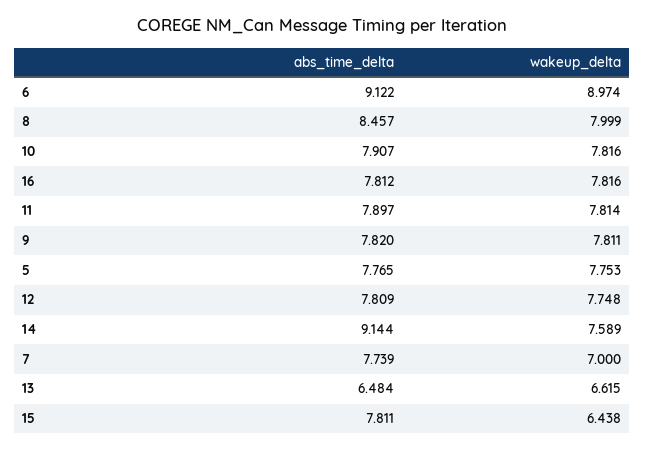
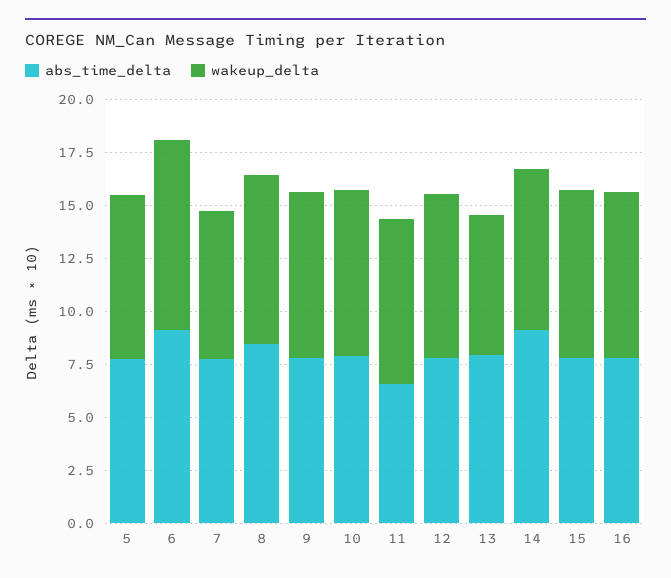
abs_time_delta, 11: 7.897 -> 6.5
abs_time_delta, 13: 6.484 -> 8
wakeup_delta, 15: 6.438 -> 8

